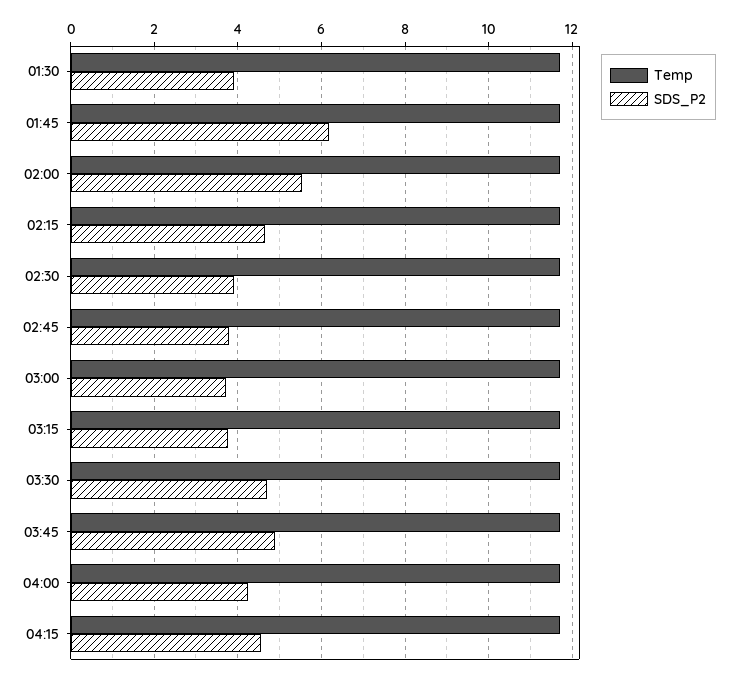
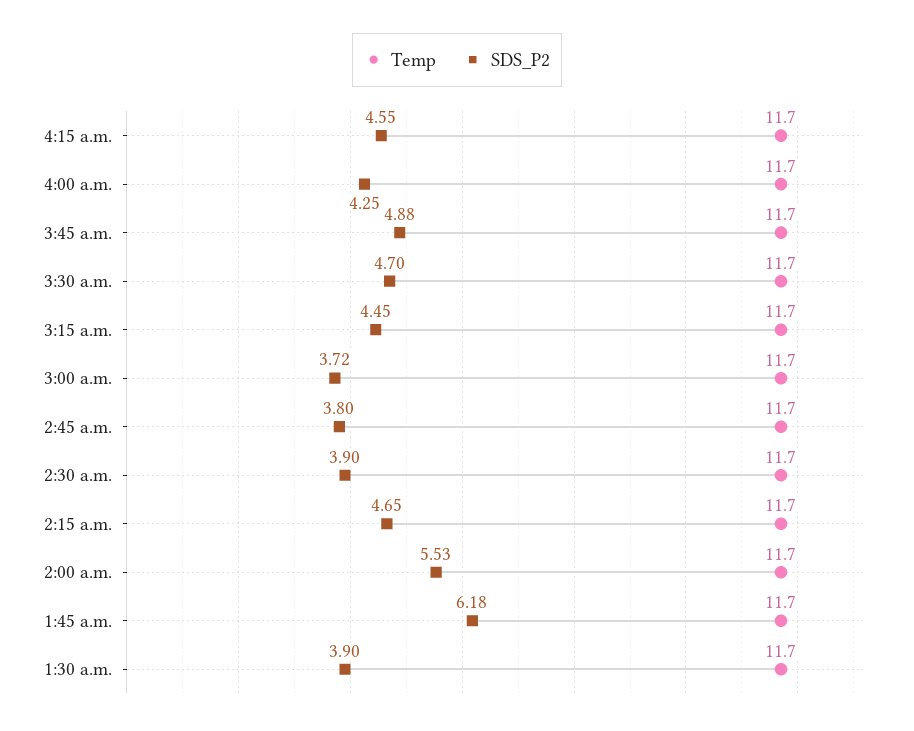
SDS_P2, 03:15: 3.8 -> 4.45

